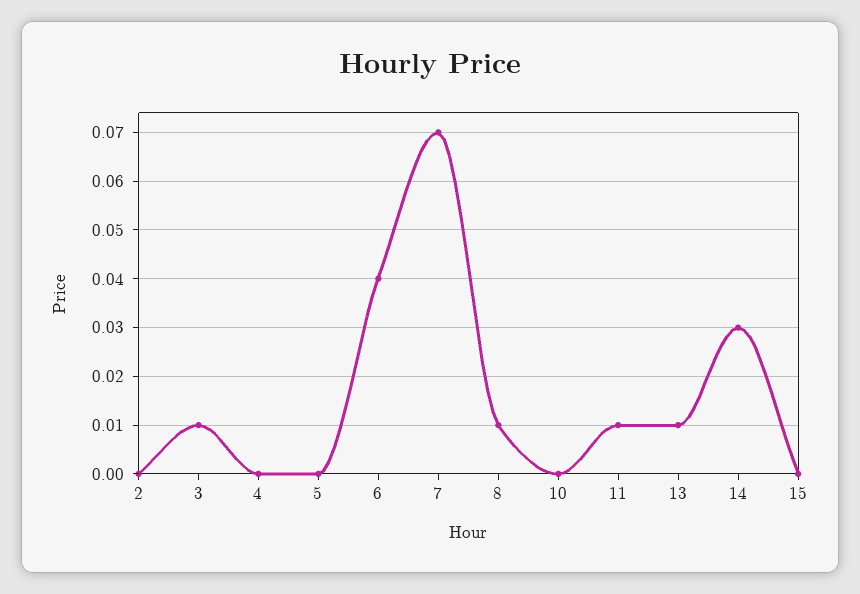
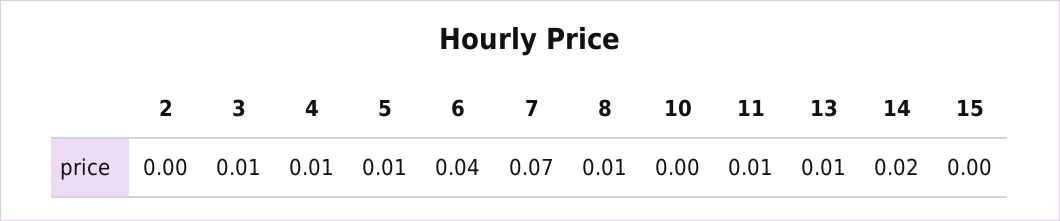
4: 0 -> 0.01
5: 0 -> 0.01
14: 0.03 -> 0.02

